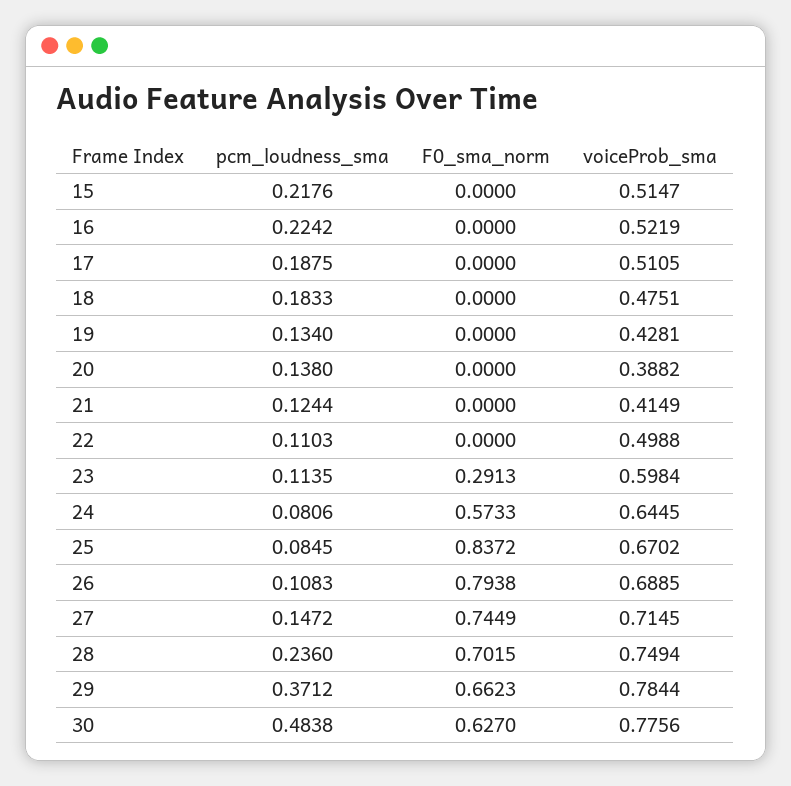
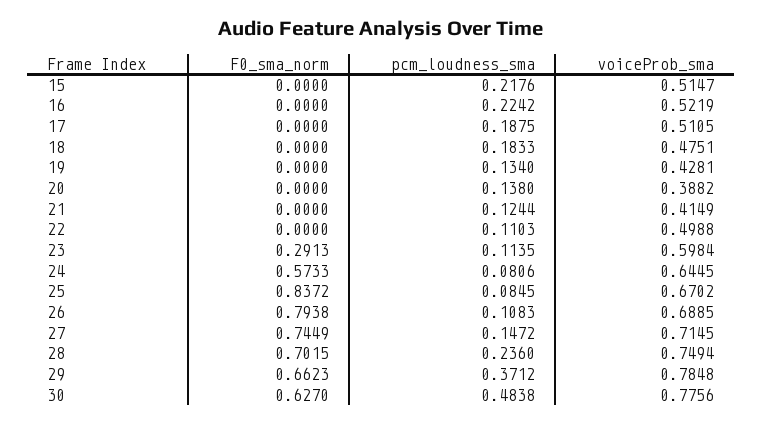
voiceProb_sma, 29: 0.7844 -> 0.7848

